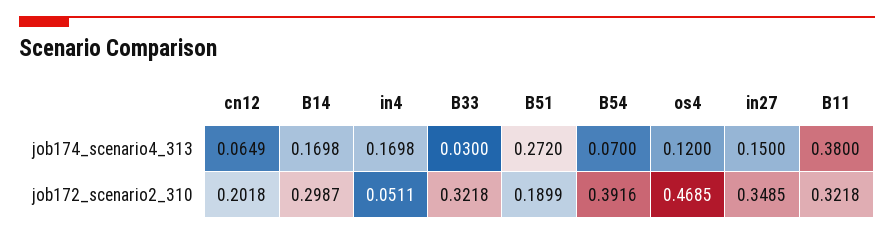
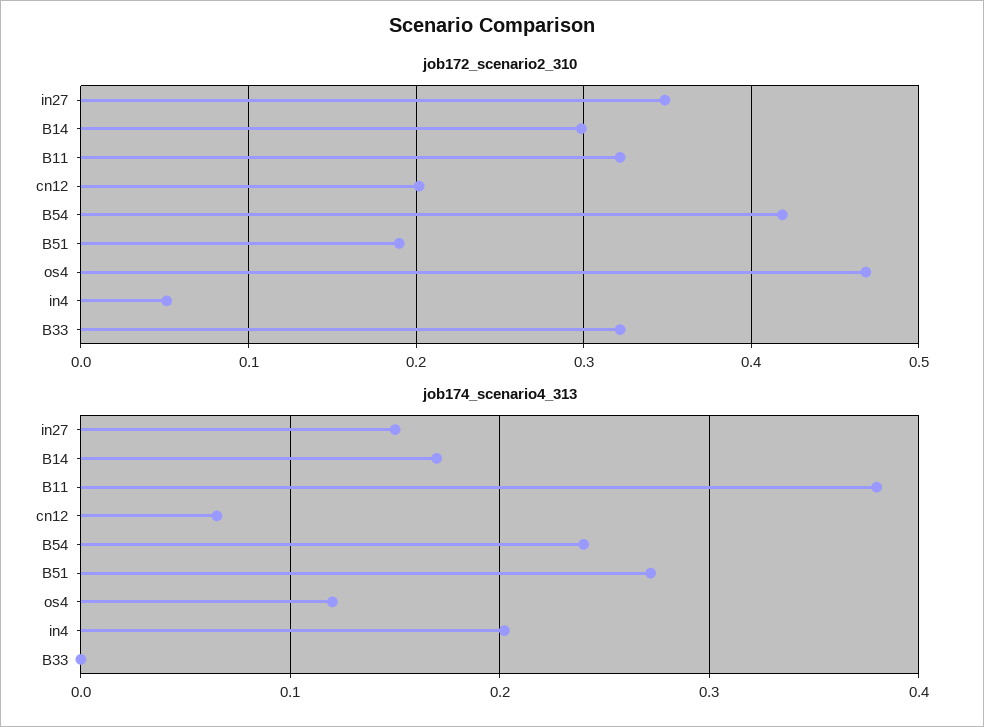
job174_scenario4_313, in4: 0.1698 -> 0.2
job174_scenario4_313, B33: 0.03 -> 0
job174_scenario4_313, B54: 0.07 -> 0.24
job172_scenario2_310, B54: 0.3916 -> 0.42

